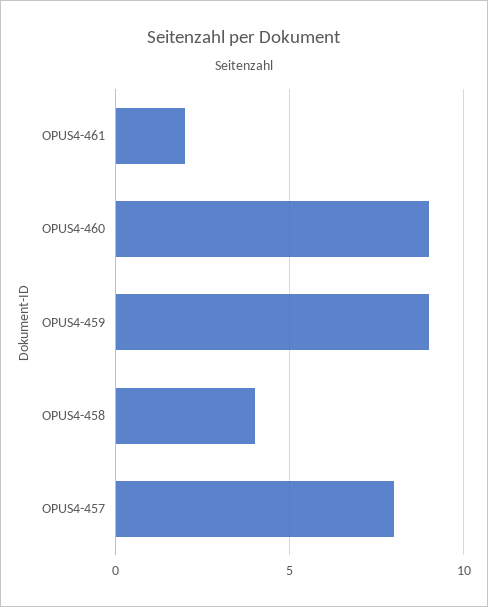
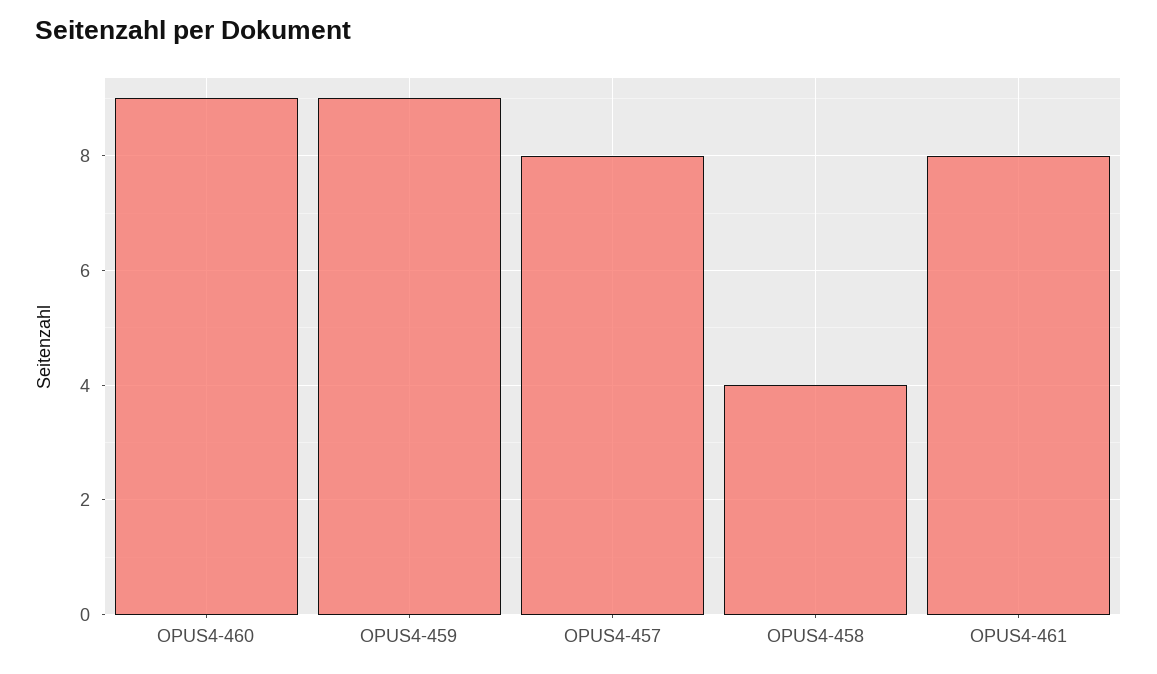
OPUS4-461: 2 -> 8

